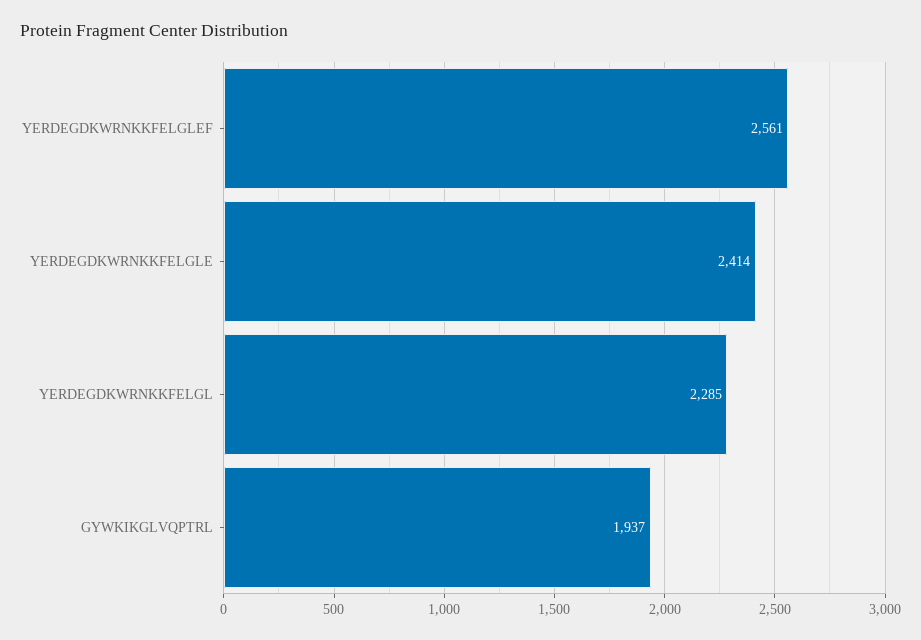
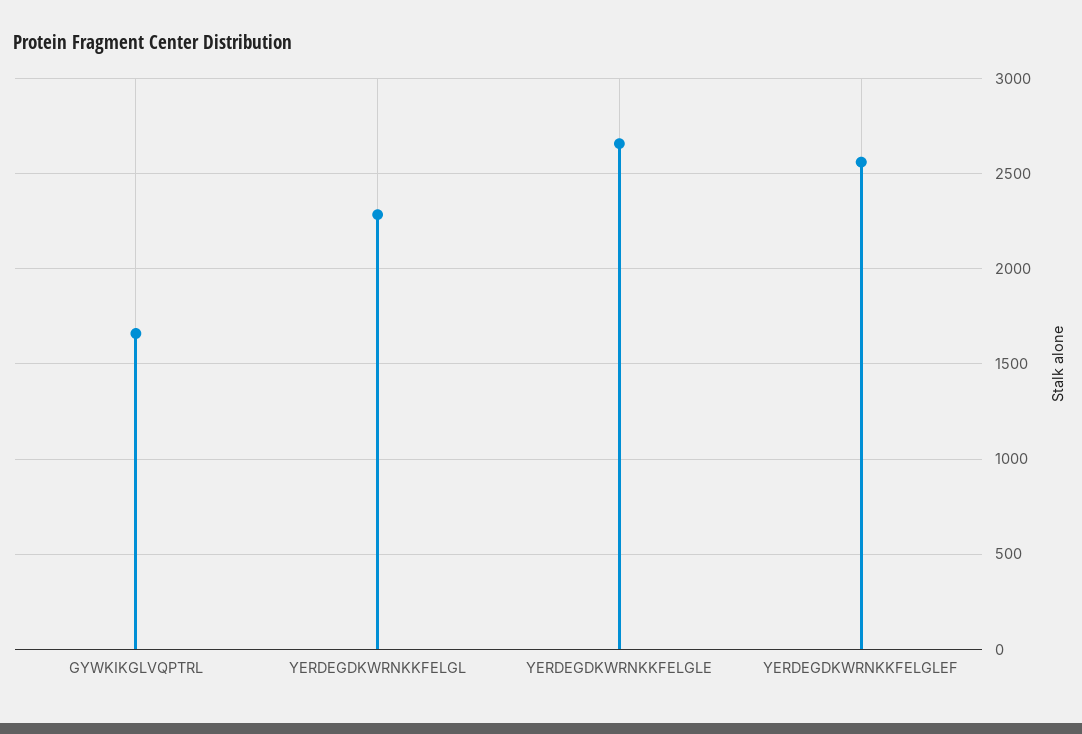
YERDEGDKWRNKKFELGLE: 2414 -> 2650
GYWKIKGLVQPTRL: 1937 -> 1650

